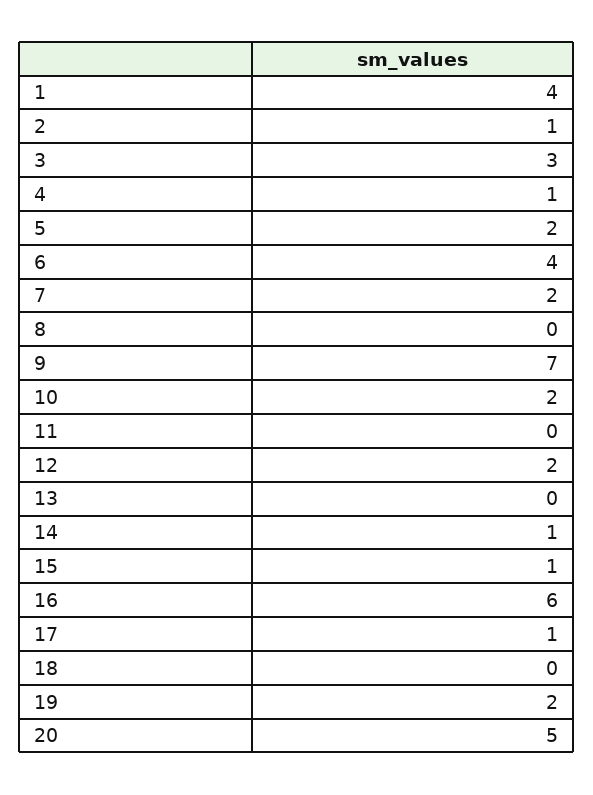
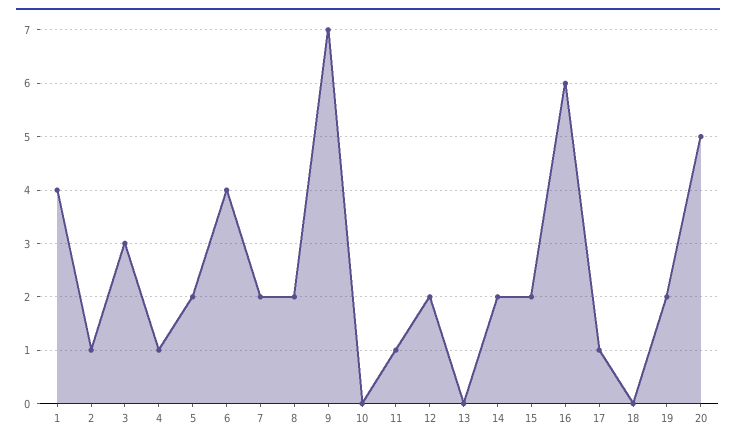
8: 0 -> 2
10: 2 -> 0
11: 0 -> 1
14: 1 -> 2
15: 1 -> 2

